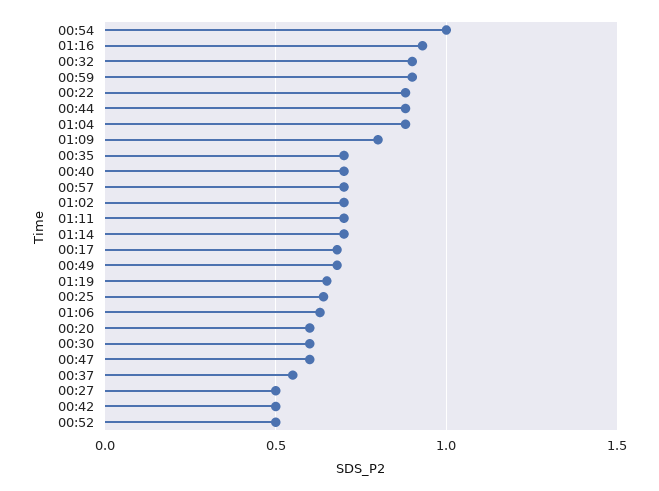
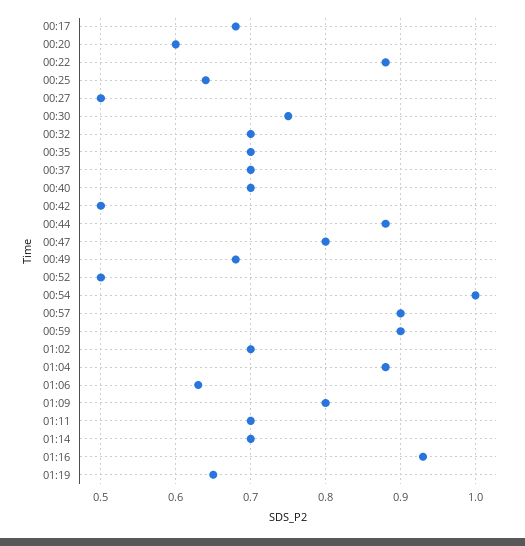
00:32: 0.9 -> 0.7
00:57: 0.7 -> 0.9
00:30: 0.6 -> 0.75
00:47: 0.6 -> 0.8
00:37: 0.55 -> 0.7

